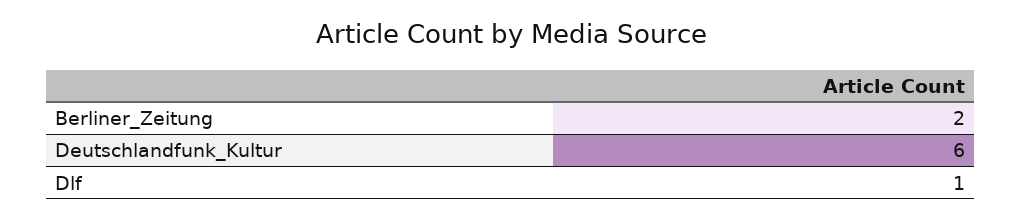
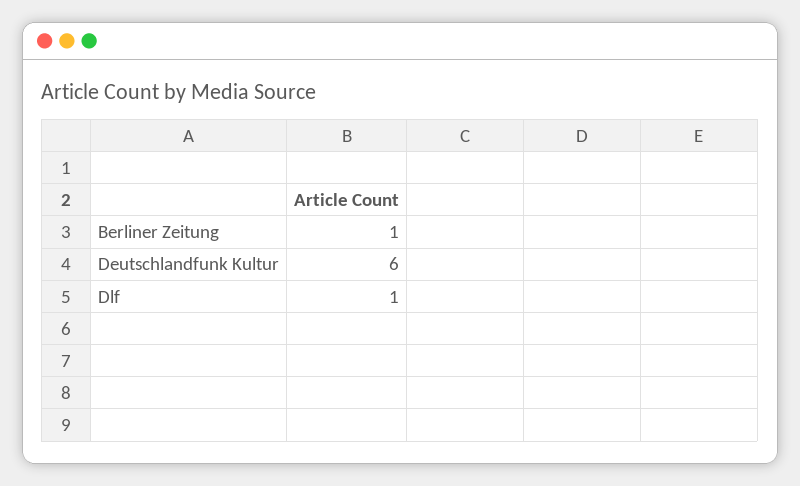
Berliner_Zeitung: 2 -> 1

